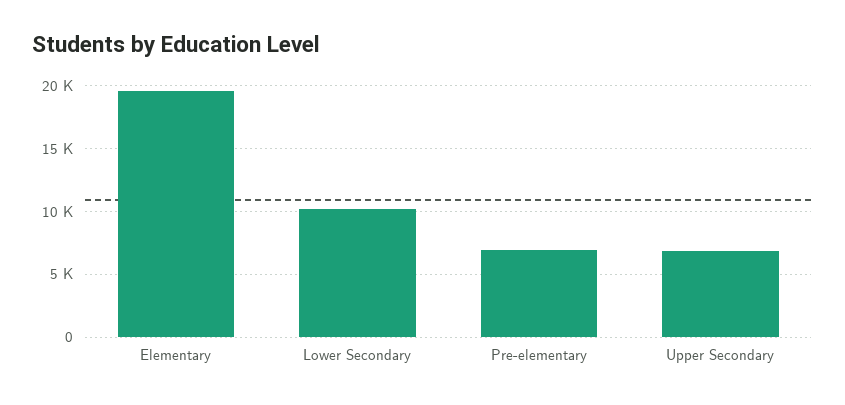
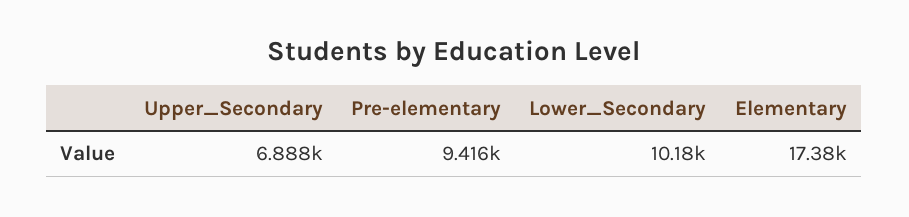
Elementary: 19500 -> 17380
Pre-elementary: 7000 -> 9416

